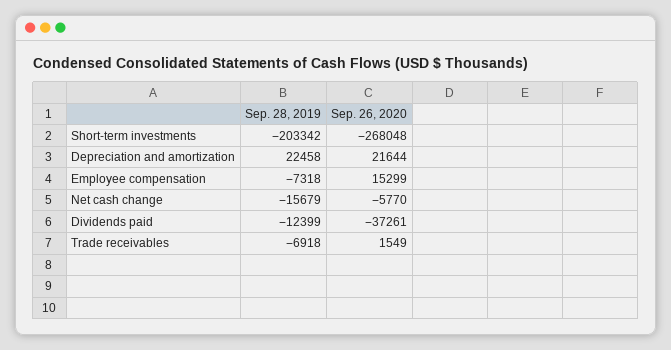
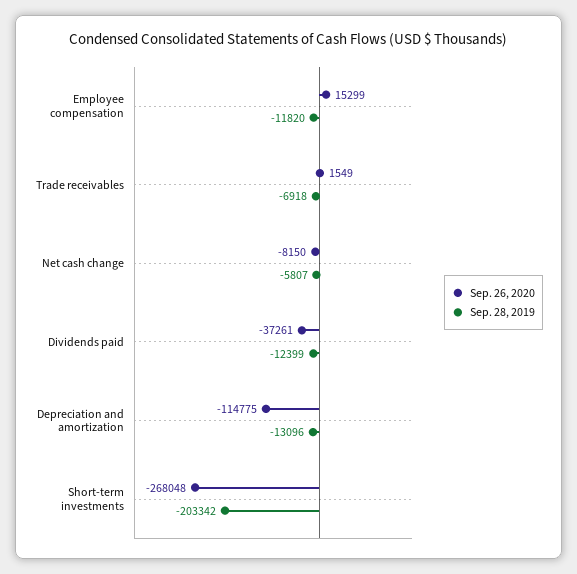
Sep. 28, 2019, Depreciation and amortization: 22458 -> -13096
Sep. 26, 2020, Depreciation and amortization: 21644 -> -114775
Sep. 28, 2019, Employee compensation: -7318 -> -11820
Sep. 28, 2019, Net cash change: -15679 -> -5807
Sep. 26, 2020, Net cash change: -5770 -> -8150

